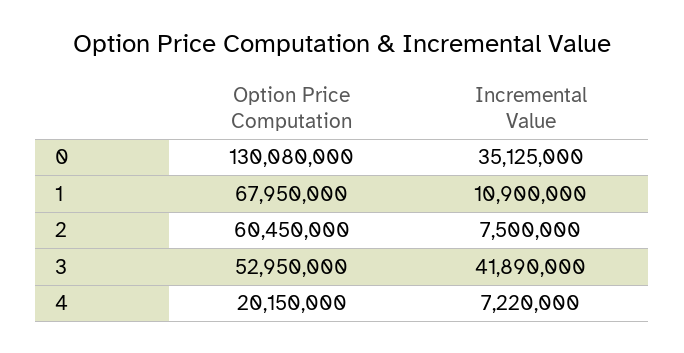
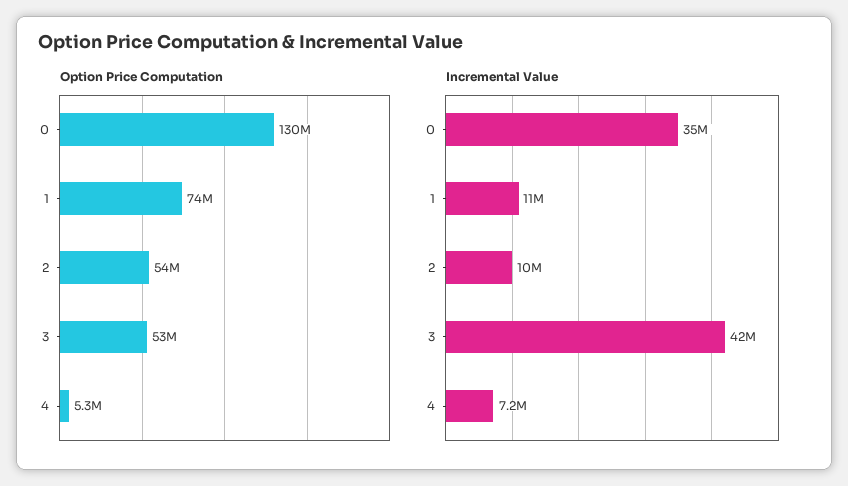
Option Price Computation, 1: 67950000 -> 74000000
Option Price Computation, 2: 60450000 -> 54000000
Incremental Value, 2: 7500000 -> 10000000
Option Price Computation, 4: 20150000 -> 5300000

